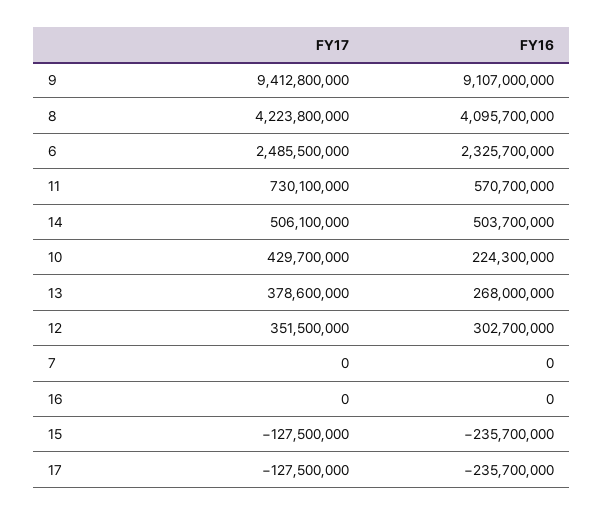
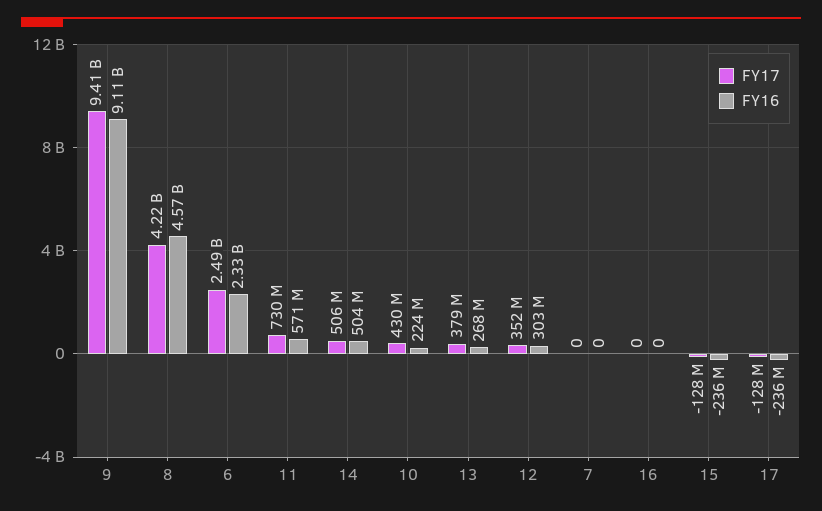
FY16, 8: 4095700000 -> 4570000000

